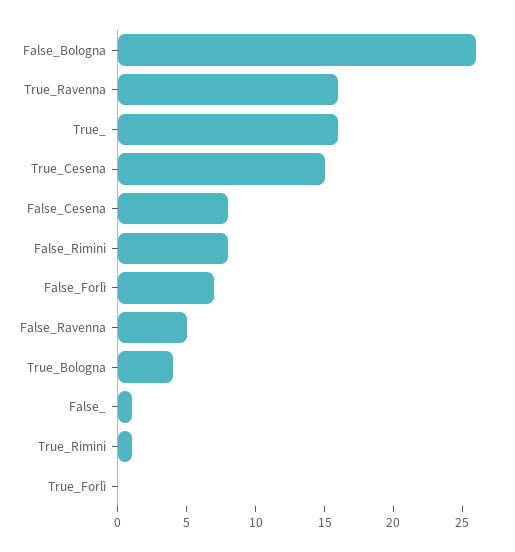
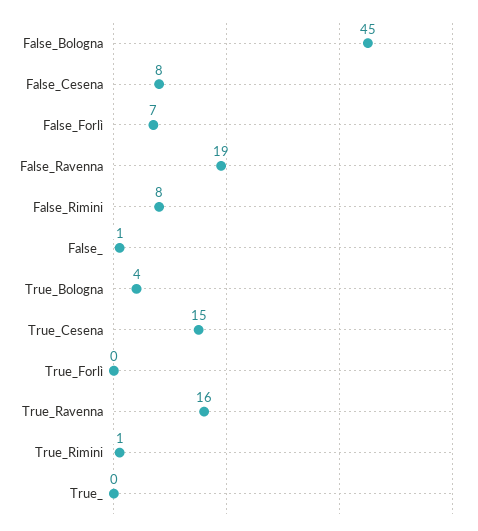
False_Bologna: 26 -> 45
True_: 16 -> 0
False_Ravenna: 5 -> 19

